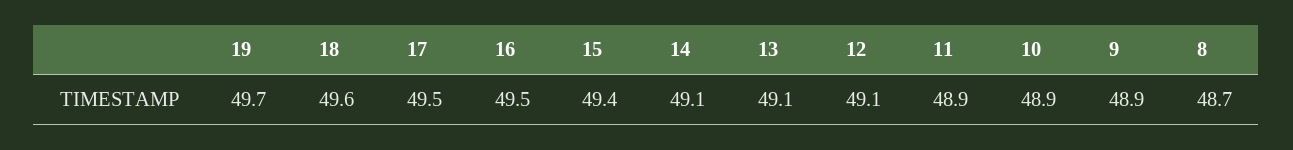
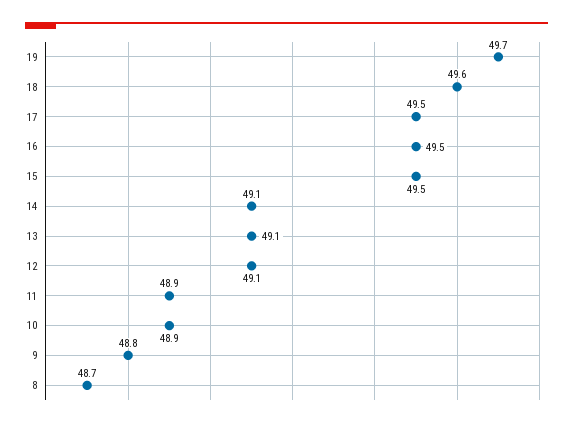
15: 49.4 -> 49.5
9: 48.9 -> 48.8

